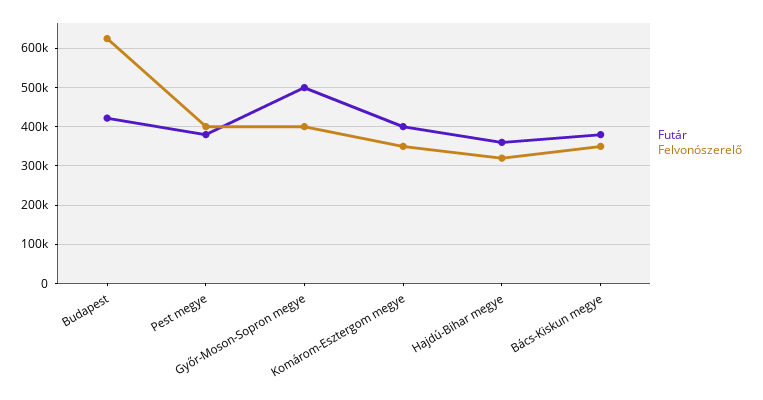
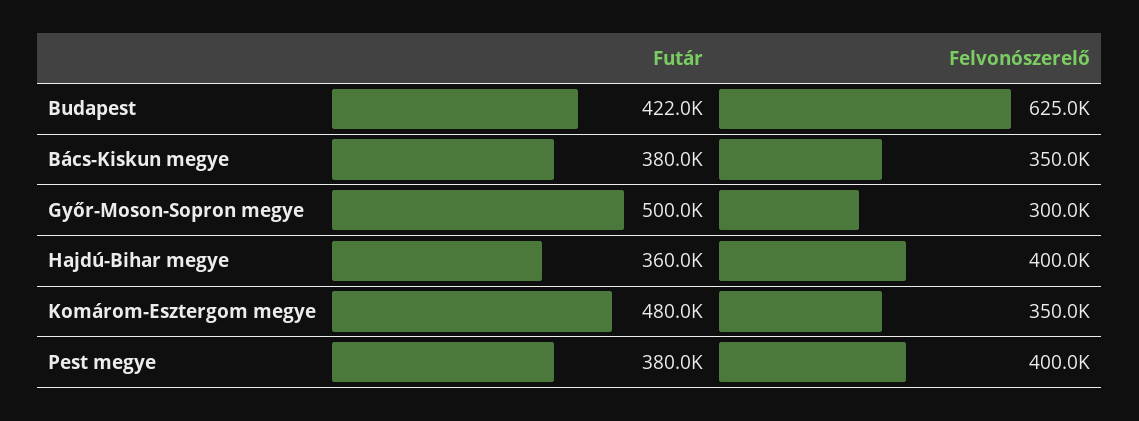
Felvonószerelő, Győr-Moson-Sopron megye: 400000 -> 300000
Futár, Komárom-Esztergom megye: 400000 -> 480000
Felvonószerelő, Hajdú-Bihar megye: 320000 -> 400000

